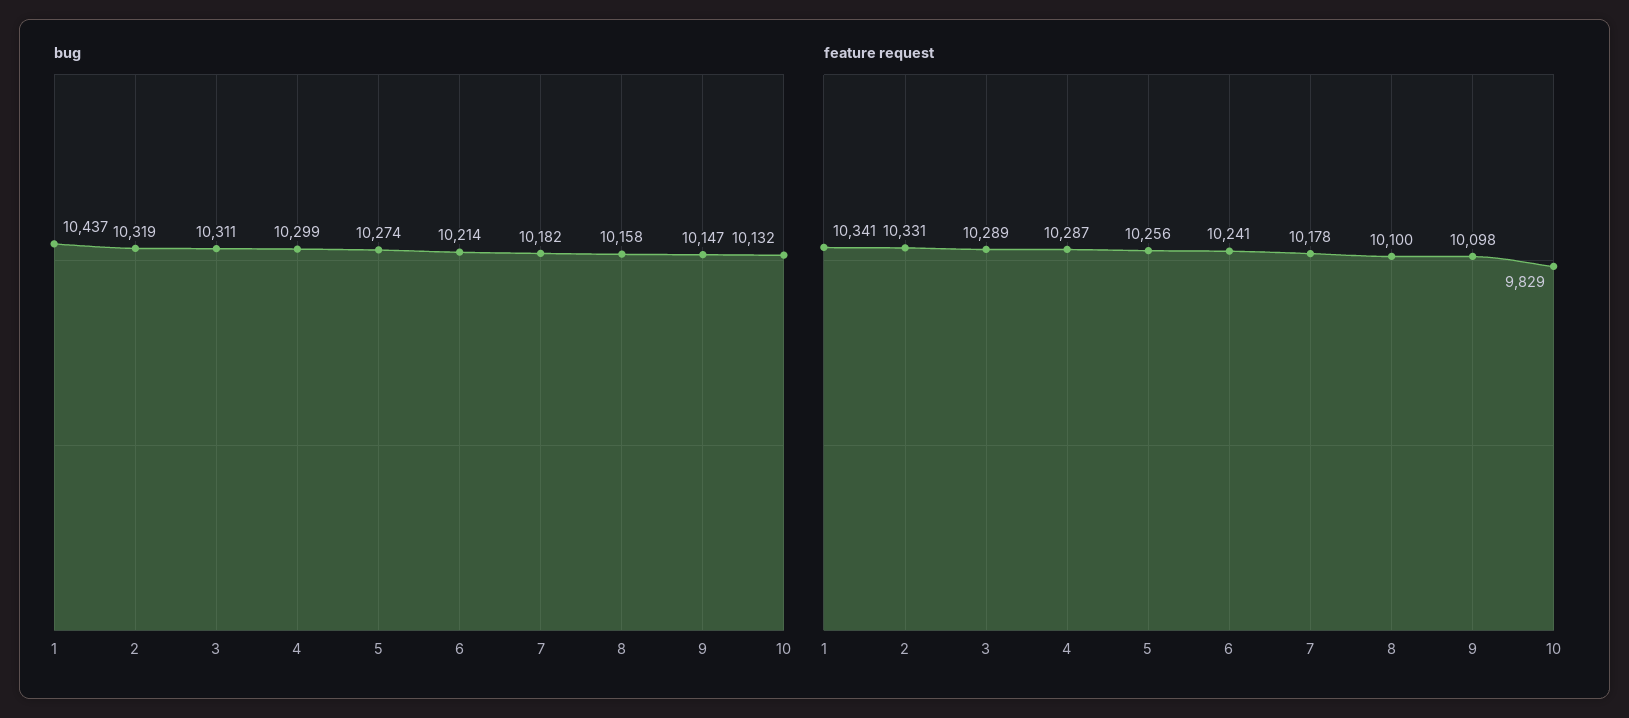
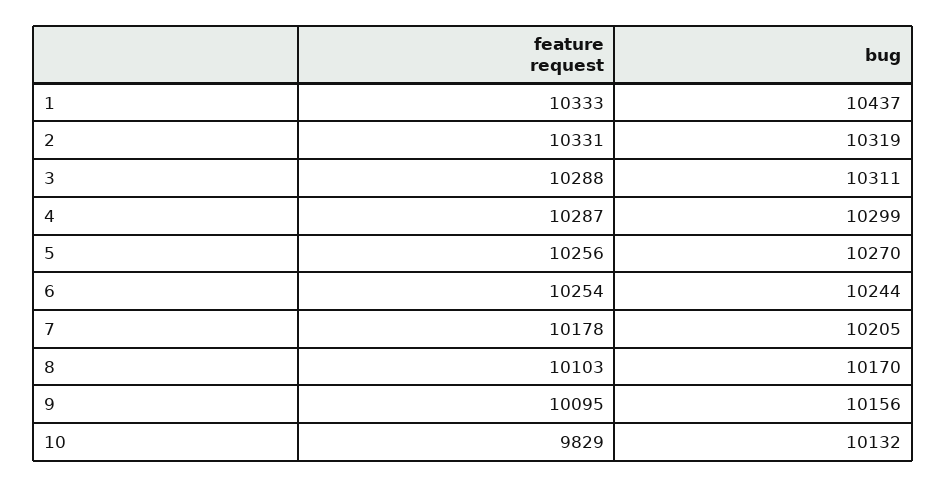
bug, 5: 10274 -> 10270
bug, 6: 10214 -> 10244
bug, 7: 10182 -> 10205
bug, 8: 10158 -> 10170
bug, 9: 10147 -> 10156
feature request, 1: 10341 -> 10333
feature request, 3: 10289 -> 10288
feature request, 6: 10241 -> 10254
feature request, 8: 10100 -> 10103
feature request, 9: 10098 -> 10095

